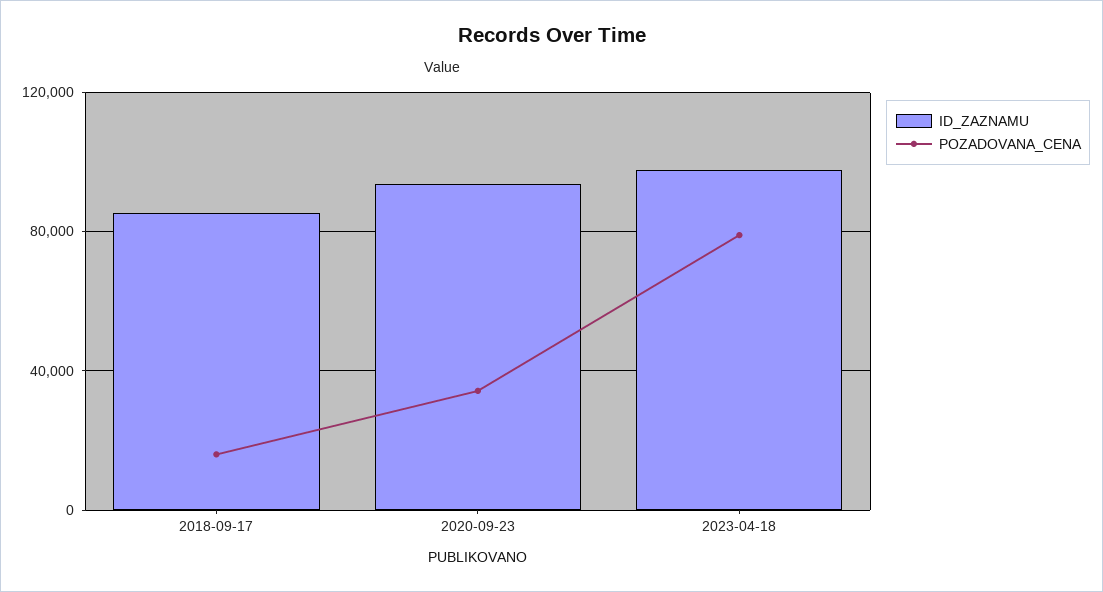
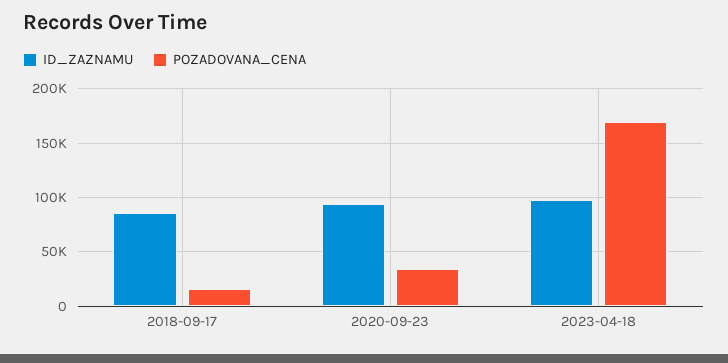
POZADOVANA_CENA, 2023-04-18: 80000 -> 170000

